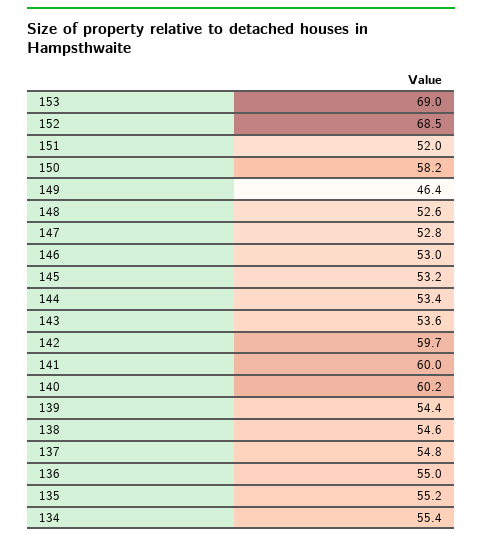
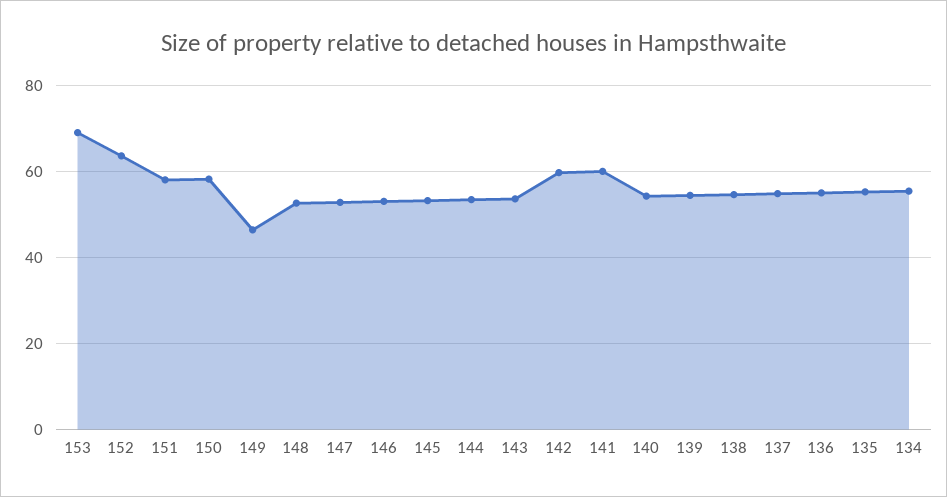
152: 68.5 -> 64
151: 52 -> 58
140: 60.2 -> 54

